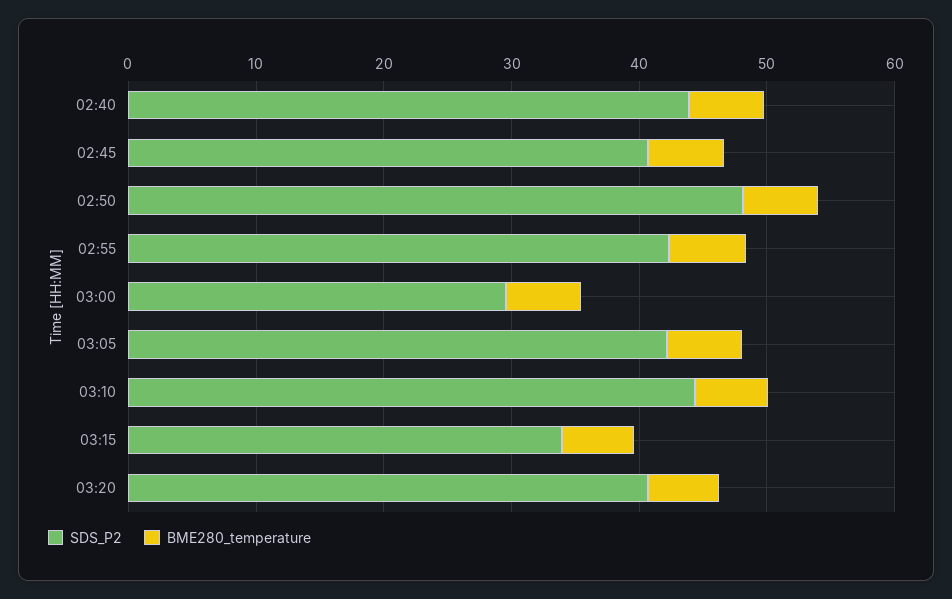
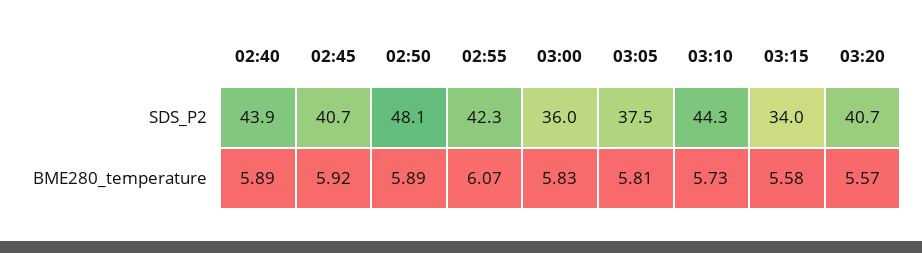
SDS_P2, 03:00: 30 -> 36
SDS_P2, 03:05: 42 -> 37.5

